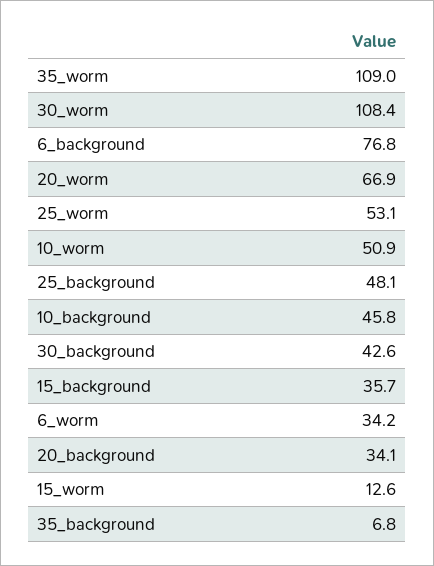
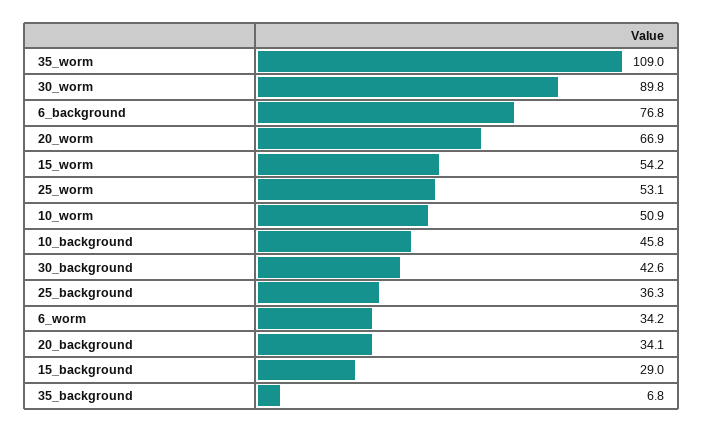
30_worm: 108.4 -> 89.8
25_background: 48.1 -> 36.3
15_background: 35.7 -> 29
15_worm: 12.6 -> 54.2

